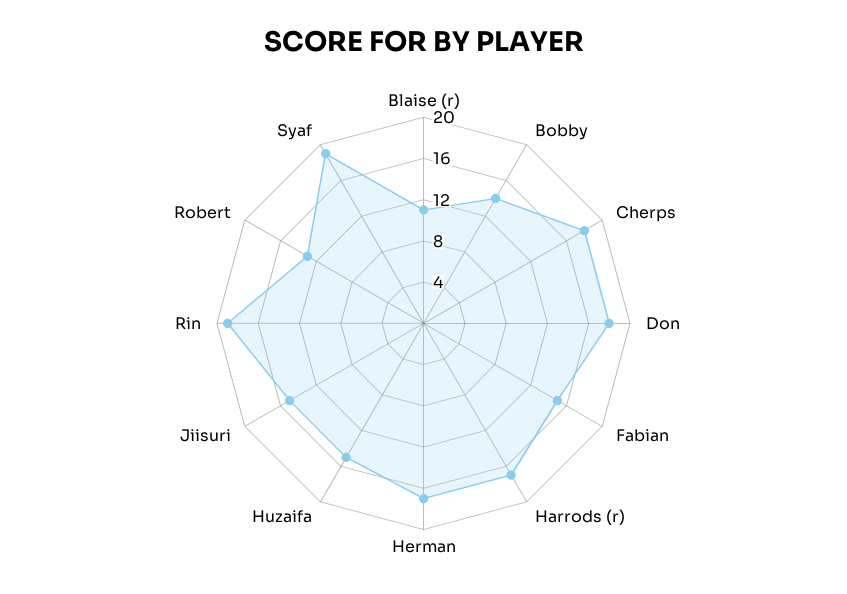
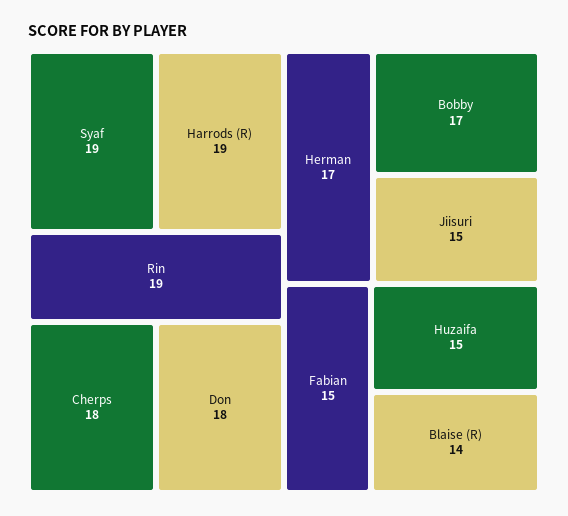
Blaise (r): 11 -> 14
Bobby: 14 -> 17
Harrods (r): 17 -> 19
Robert: 13 -> none

